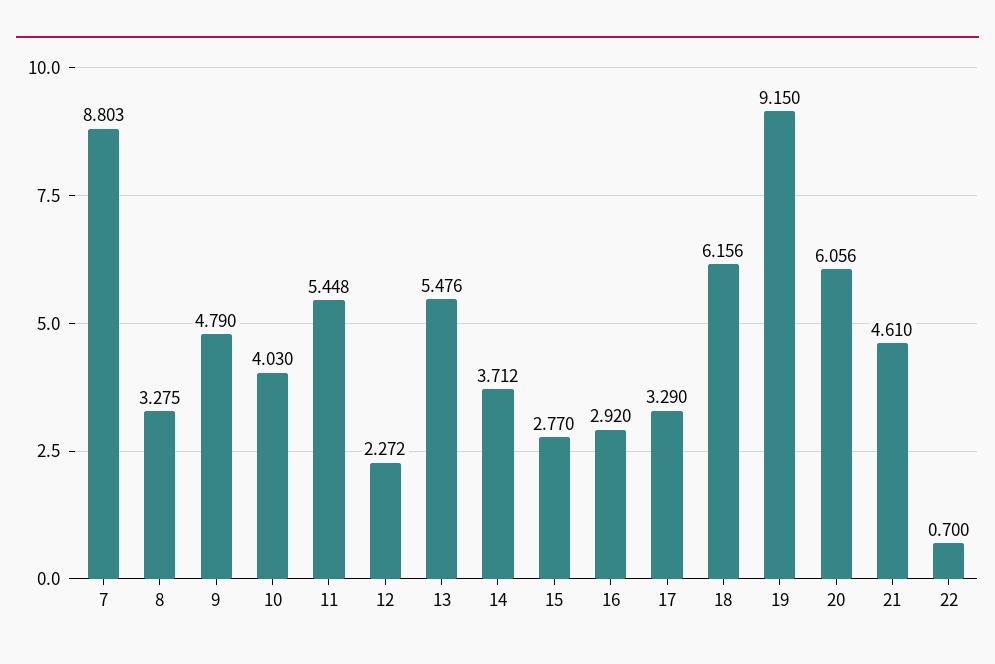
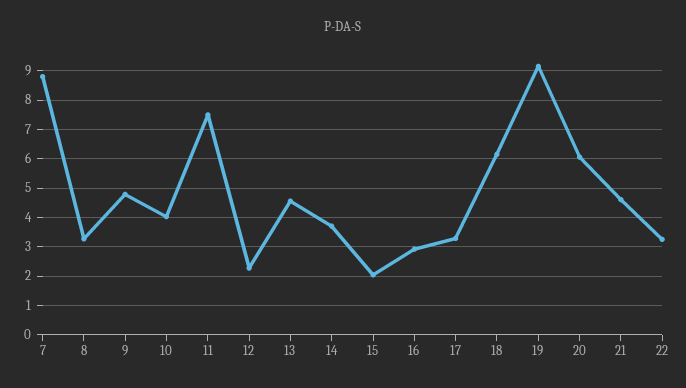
11: 5.448 -> 7.5
13: 5.476 -> 4.5
15: 2.77 -> 2
22: 0.7 -> 3.25

